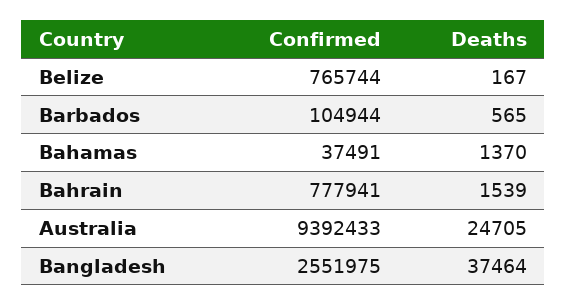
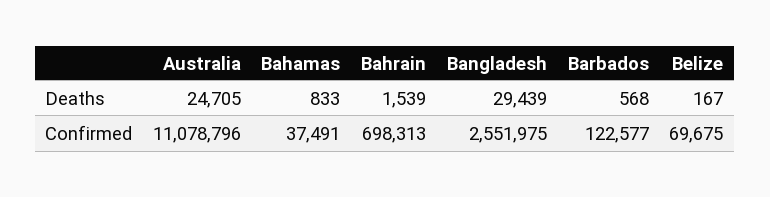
Confirmed, Belize: 765744 -> 69675
Confirmed, Barbados: 104944 -> 122577
Deaths, Barbados: 565 -> 568
Deaths, Bahamas: 1370 -> 833
Confirmed, Bahrain: 777941 -> 698313
Confirmed, Australia: 9392433 -> 11078796
Deaths, Bangladesh: 37464 -> 29439

